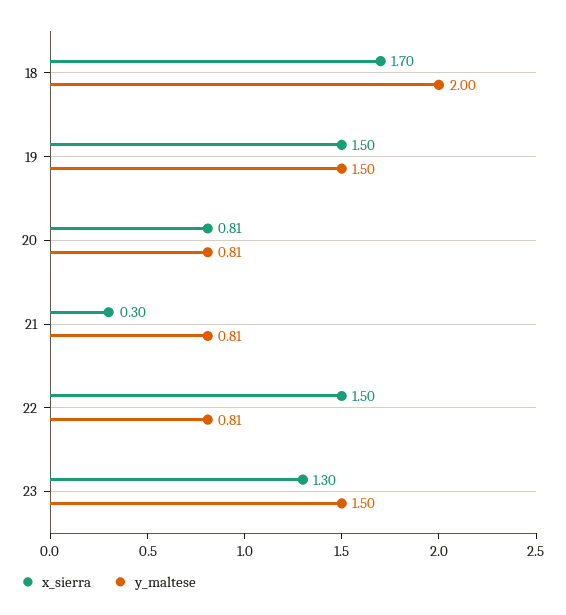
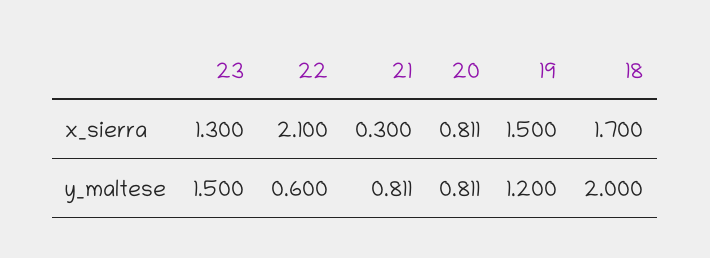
y_maltese, 19: 1.5 -> 1.2
x_sierra, 22: 1.5 -> 2.1
y_maltese, 22: 0.81 -> 0.6

